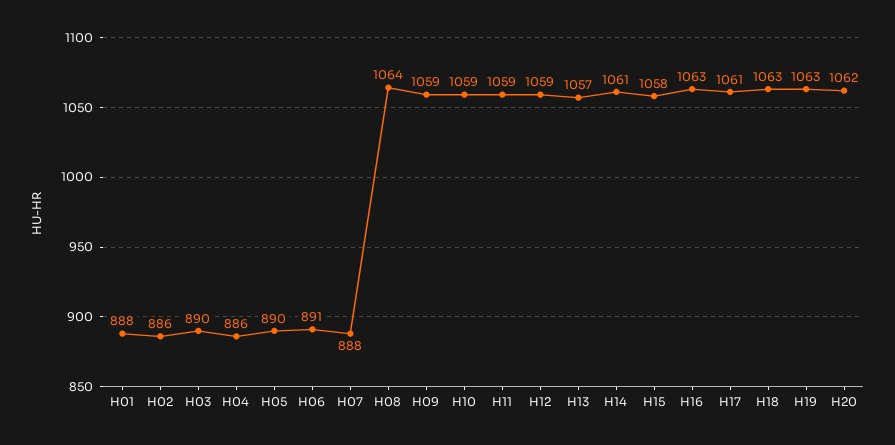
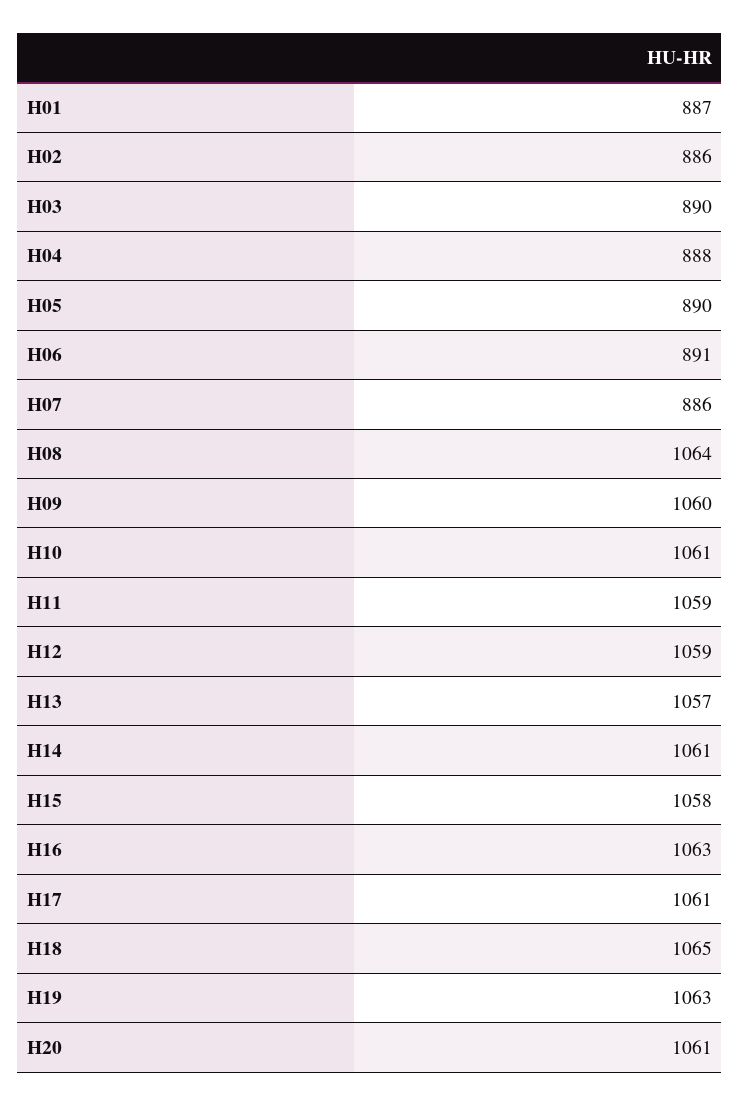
H01: 888 -> 887
H04: 886 -> 888
H07: 888 -> 886
H09: 1059 -> 1060
H10: 1059 -> 1061
H18: 1063 -> 1065
H20: 1062 -> 1061

